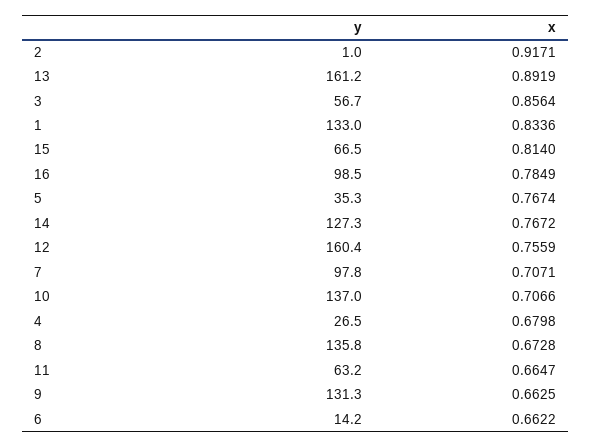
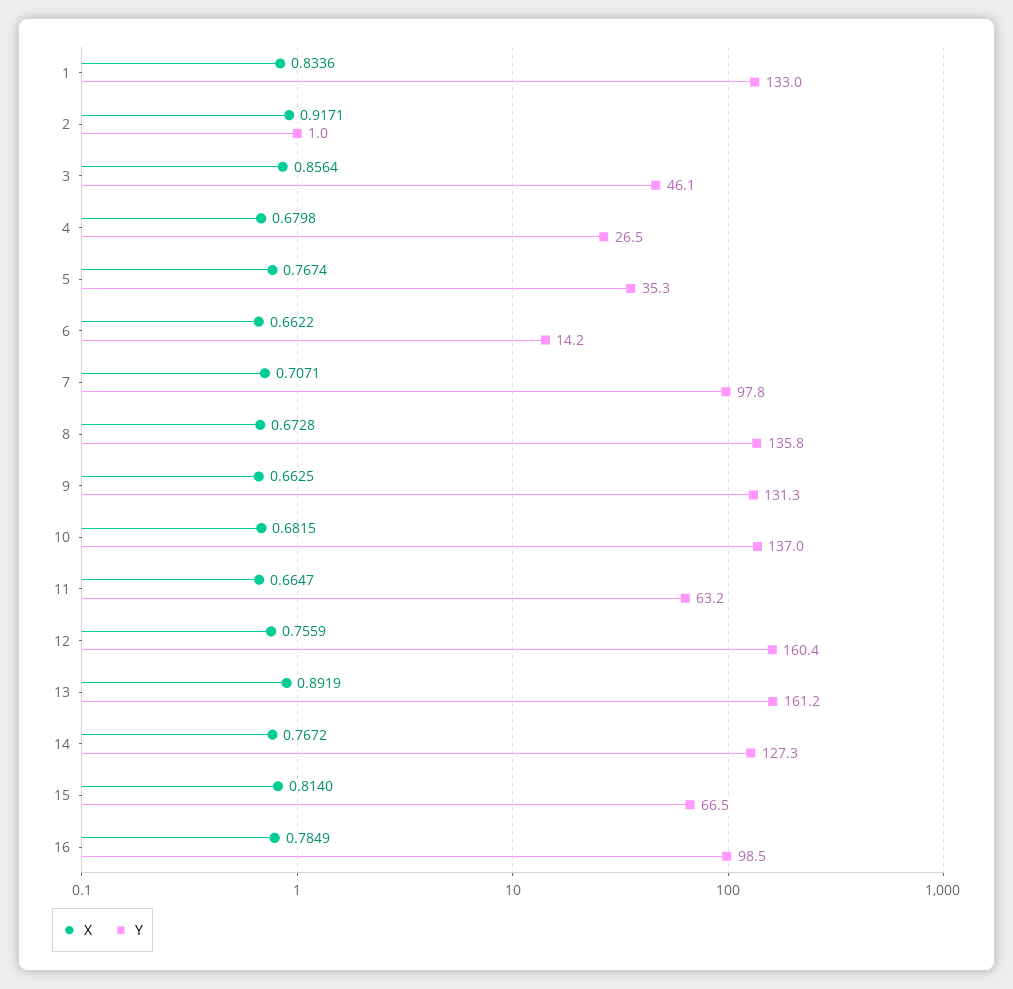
y, 3: 56.7 -> 46.1
x, 10: 0.7066 -> 0.6815

